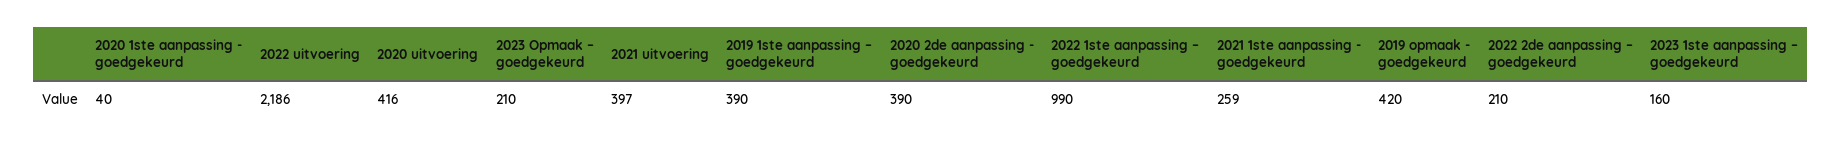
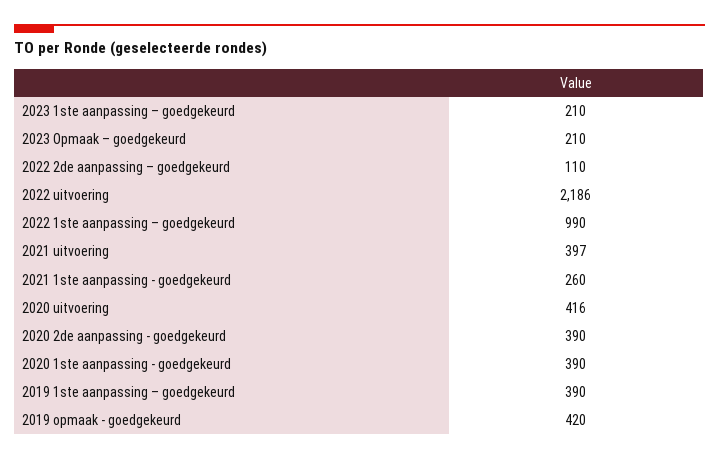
2020 1ste aanpassing - goedgekeurd: 40 -> 390
2021 1ste aanpassing - goedgekeurd: 259 -> 260
2022 2de aanpassing – goedgekeurd: 210 -> 110
2023 1ste aanpassing – goedgekeurd: 160 -> 210

